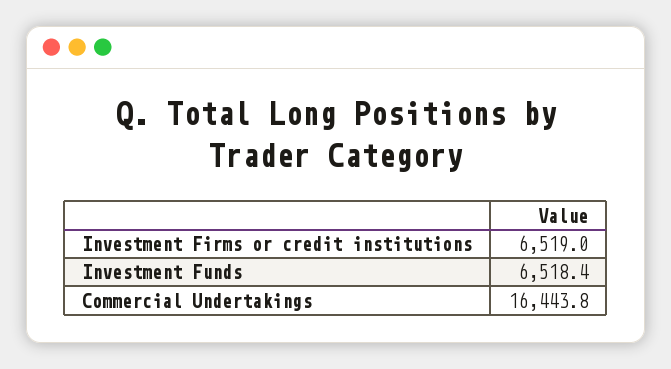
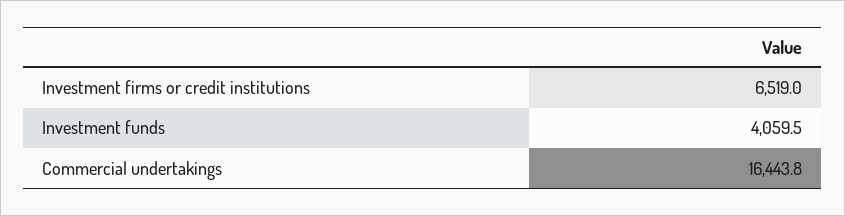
Investment Funds: 6518.4 -> 4059.5

